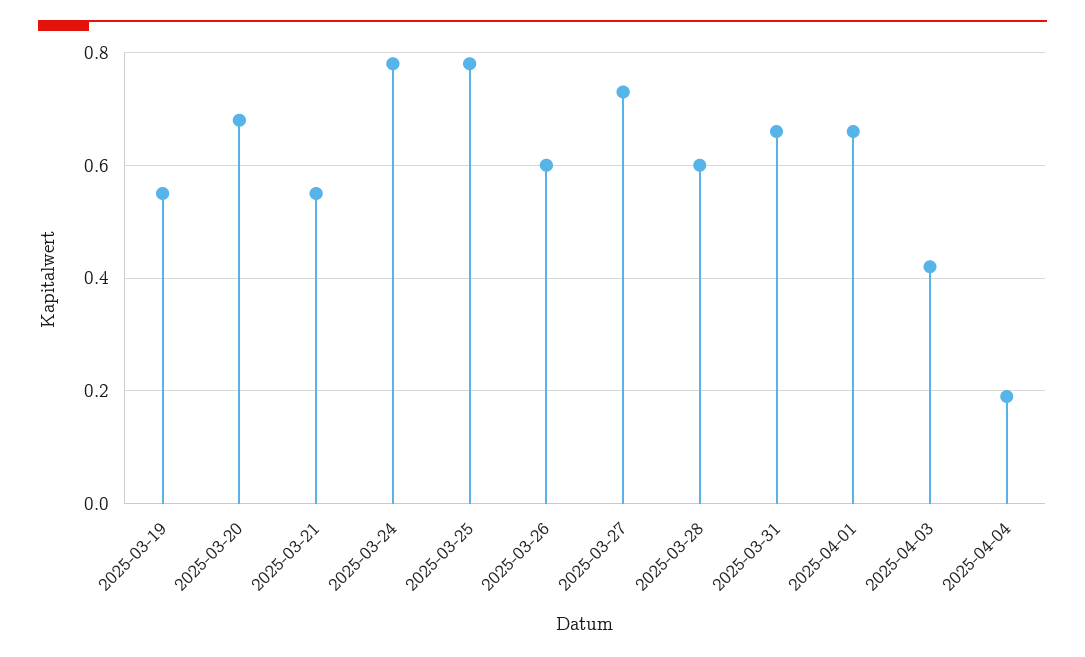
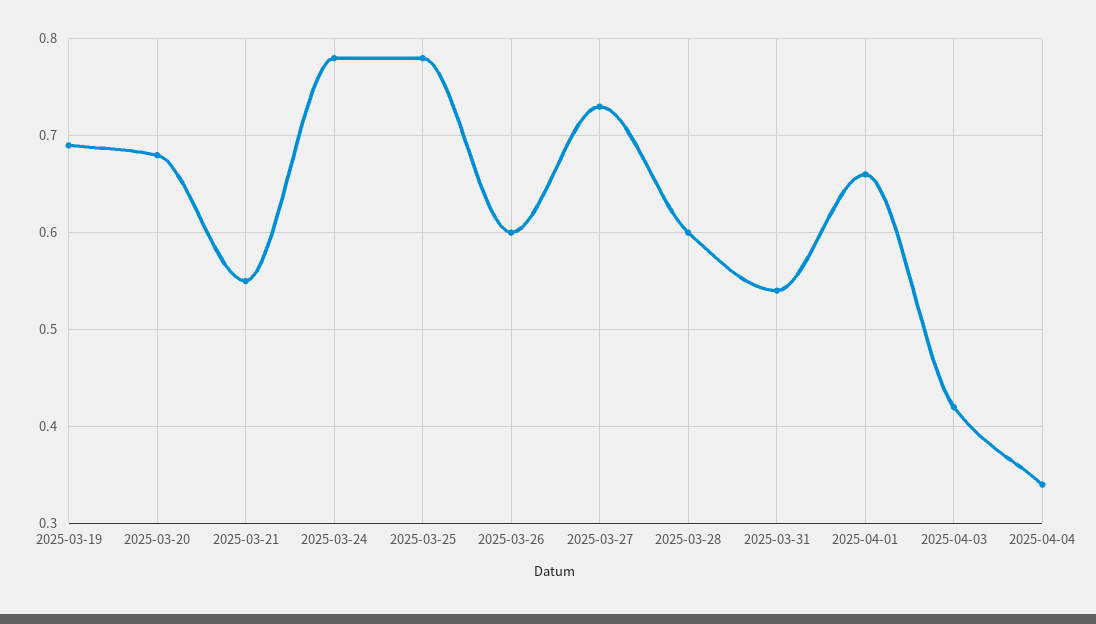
2025-03-19: 0.55 -> 0.69
2025-03-31: 0.65 -> 0.54
2025-04-04: 0.2 -> 0.34

